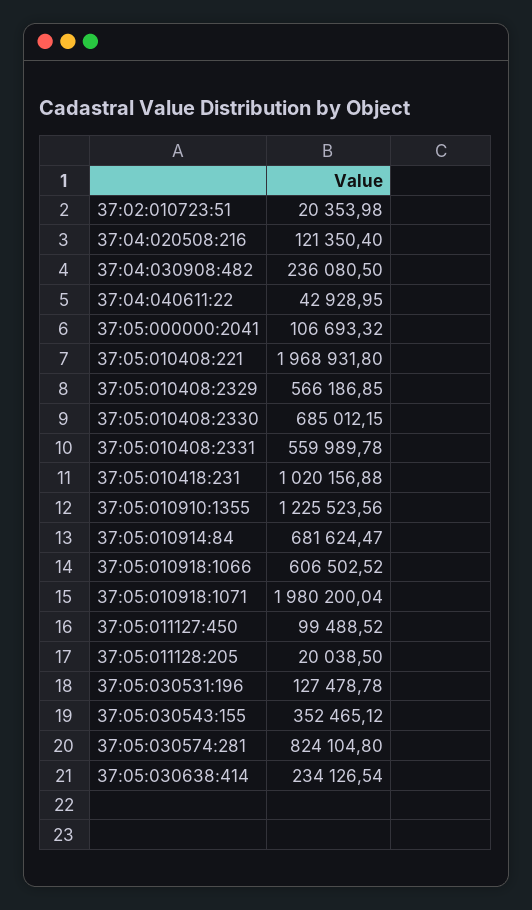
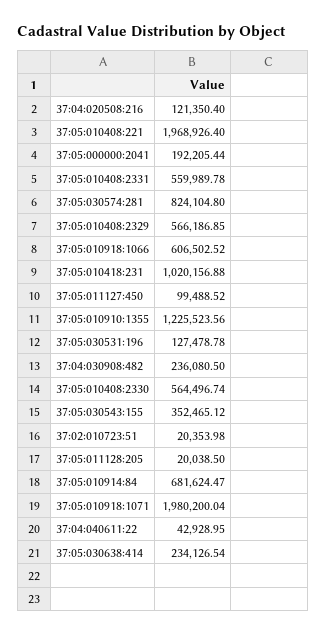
37:05:000000:2041: 106693.32 -> 192205.44
37:05:010408:221: 1968931.8 -> 1968926.4
37:05:010408:2330: 685012.15 -> 564496.74

